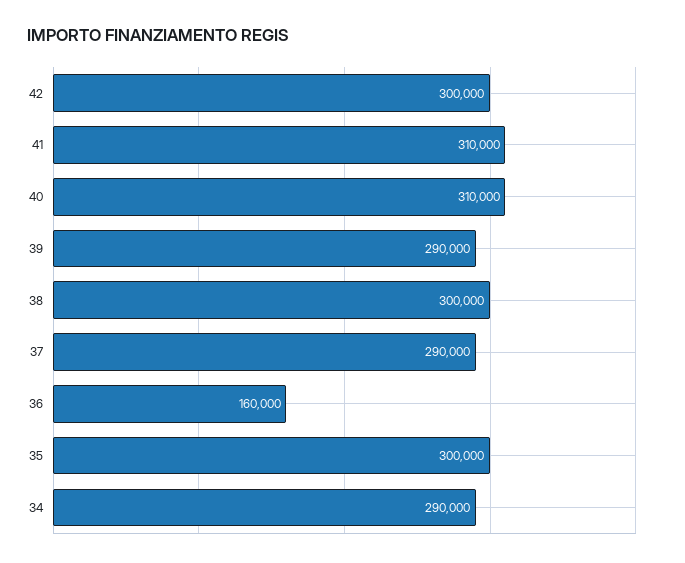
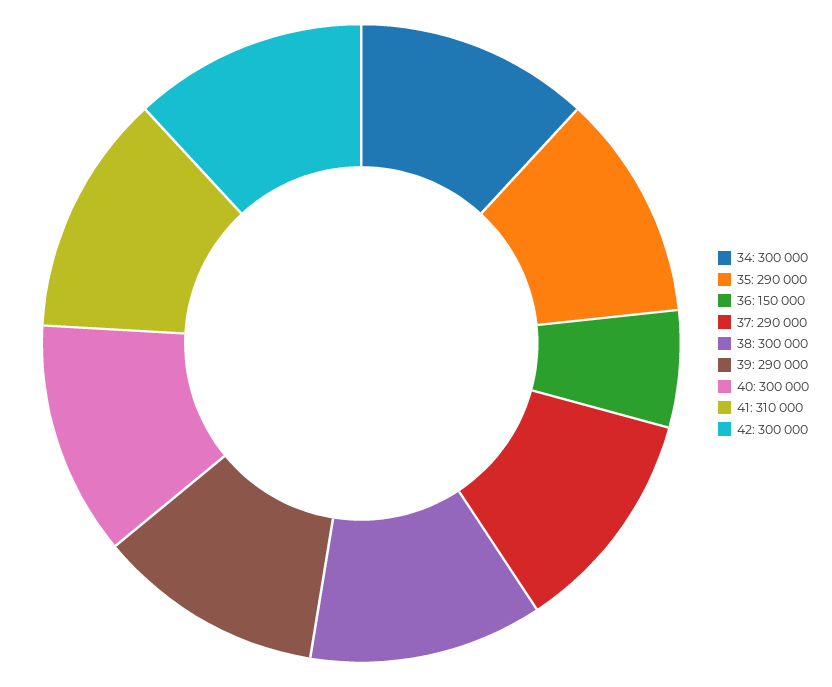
40: 310000 -> 300000
36: 160000 -> 150000
35: 300000 -> 290000
34: 290000 -> 300000

